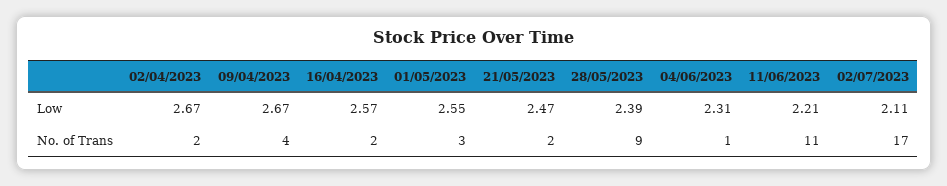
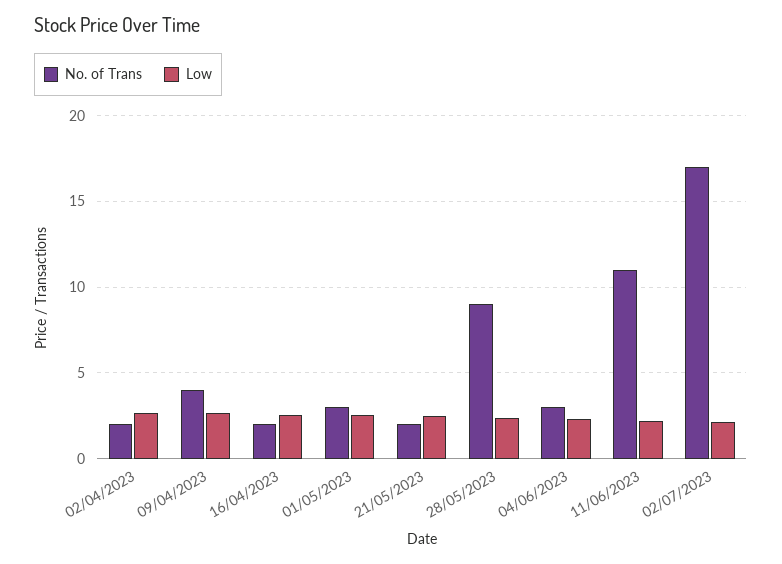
No. of Trans, 04/06/2023: 1 -> 3

